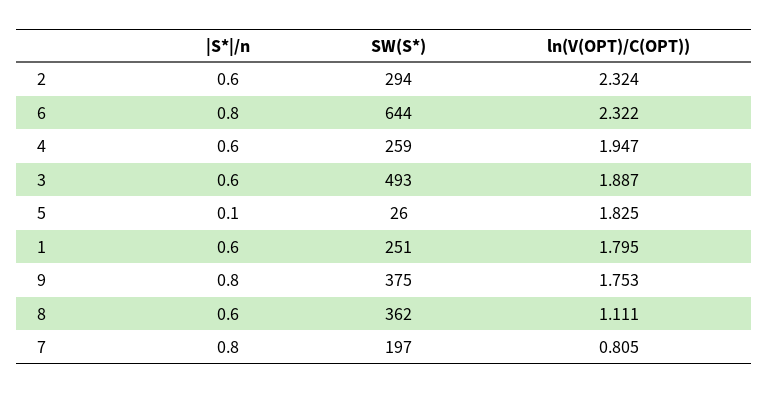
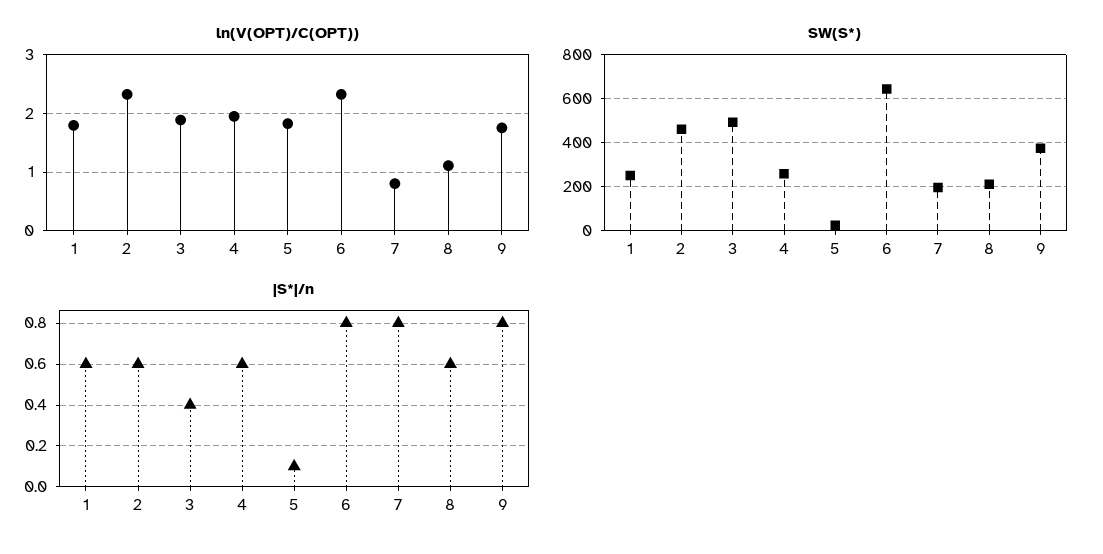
SW(S*), 2: 294 -> 450
|S*|/n, 3: 0.6 -> 0.4
SW(S*), 8: 362 -> 200

